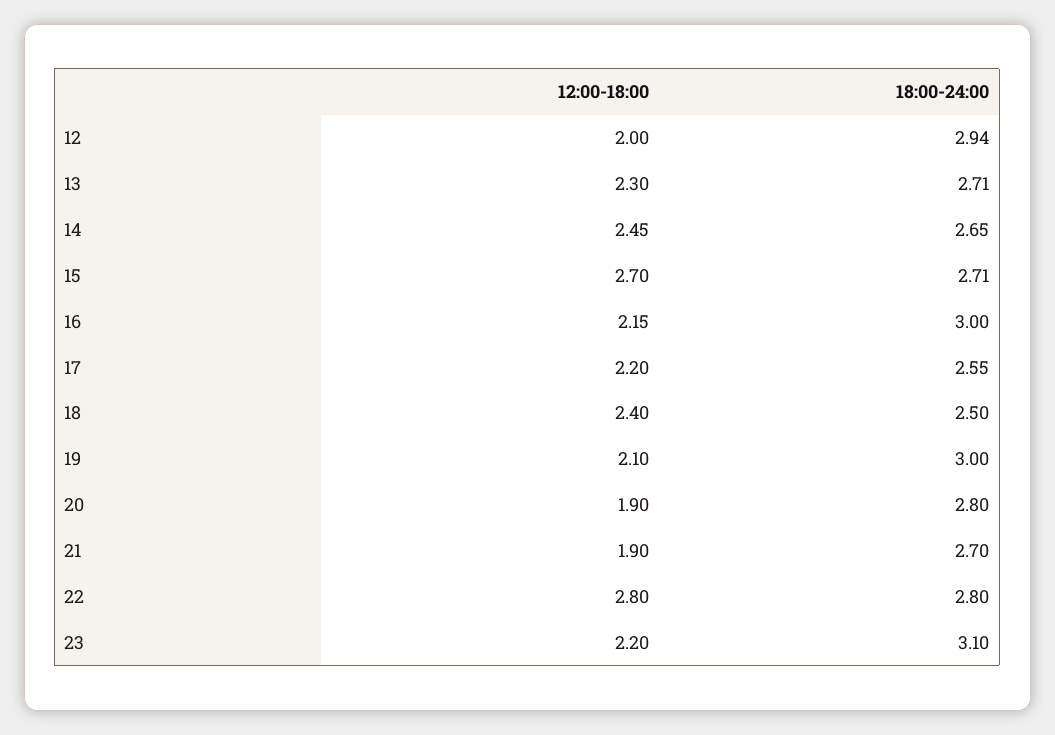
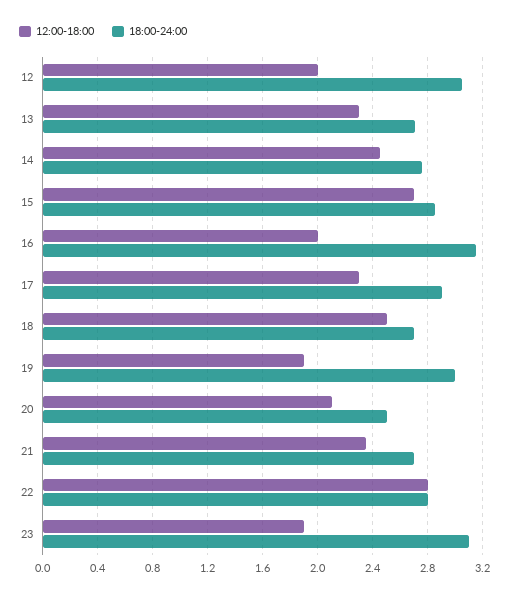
18:00-24:00, 12: 2.94 -> 3.05
18:00-24:00, 14: 2.65 -> 2.75
18:00-24:00, 15: 2.71 -> 2.85
12:00-18:00, 16: 2.15 -> 2
18:00-24:00, 16: 3 -> 3.15
12:00-18:00, 17: 2.2 -> 2.3
18:00-24:00, 17: 2.55 -> 2.9
12:00-18:00, 18: 2.4 -> 2.5
18:00-24:00, 18: 2.5 -> 2.7
12:00-18:00, 19: 2.1 -> 1.9
12:00-18:00, 20: 1.9 -> 2.1
18:00-24:00, 20: 2.8 -> 2.5
12:00-18:00, 21: 1.9 -> 2.35
12:00-18:00, 23: 2.2 -> 1.9

